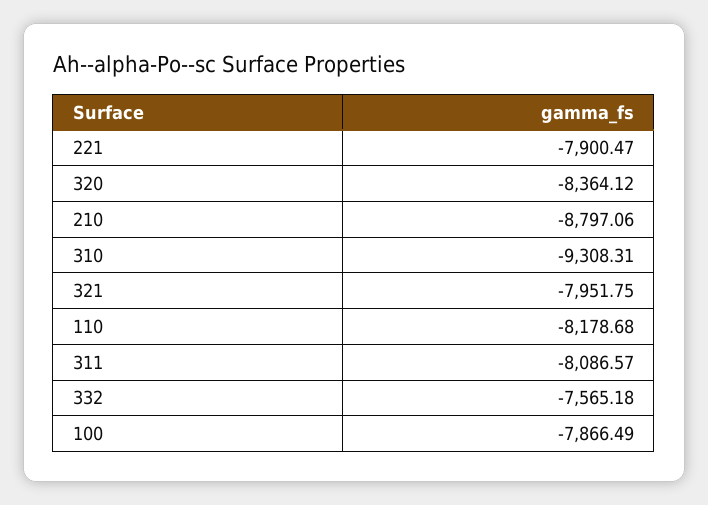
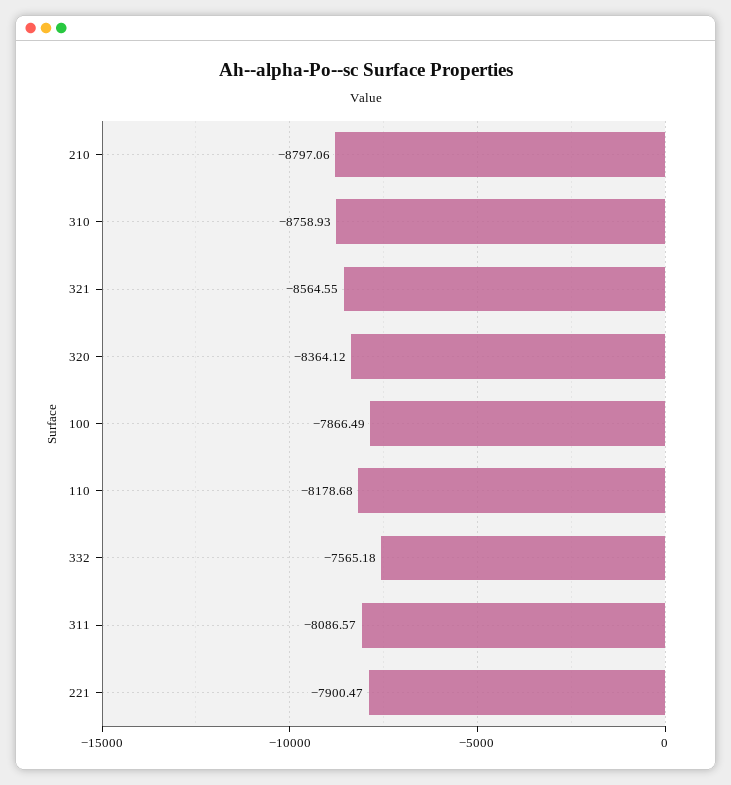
310: -9308.31 -> -8758.93
321: -7951.75 -> -8564.55

